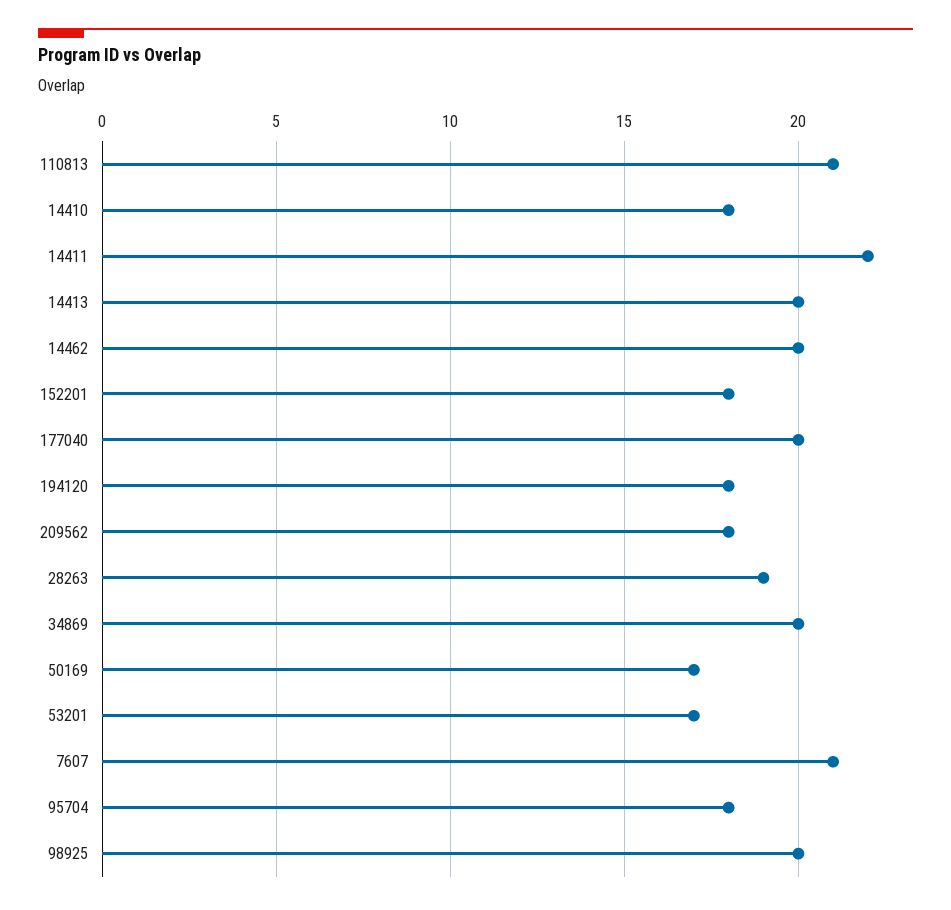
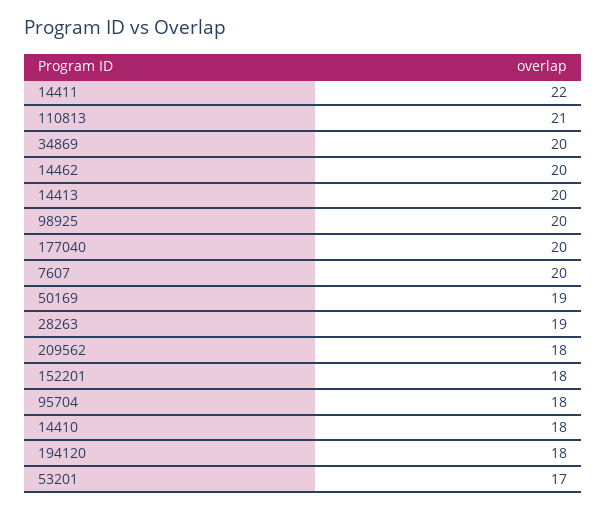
50169: 17 -> 19
7607: 21 -> 20

